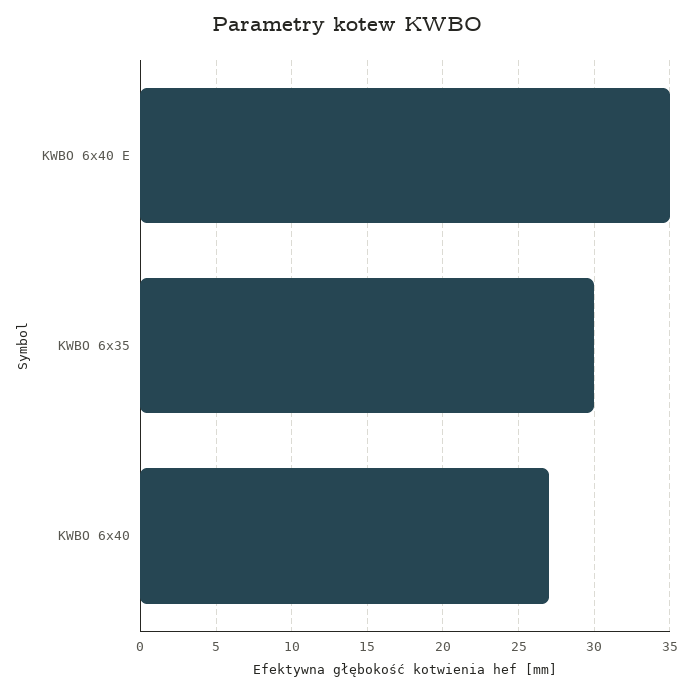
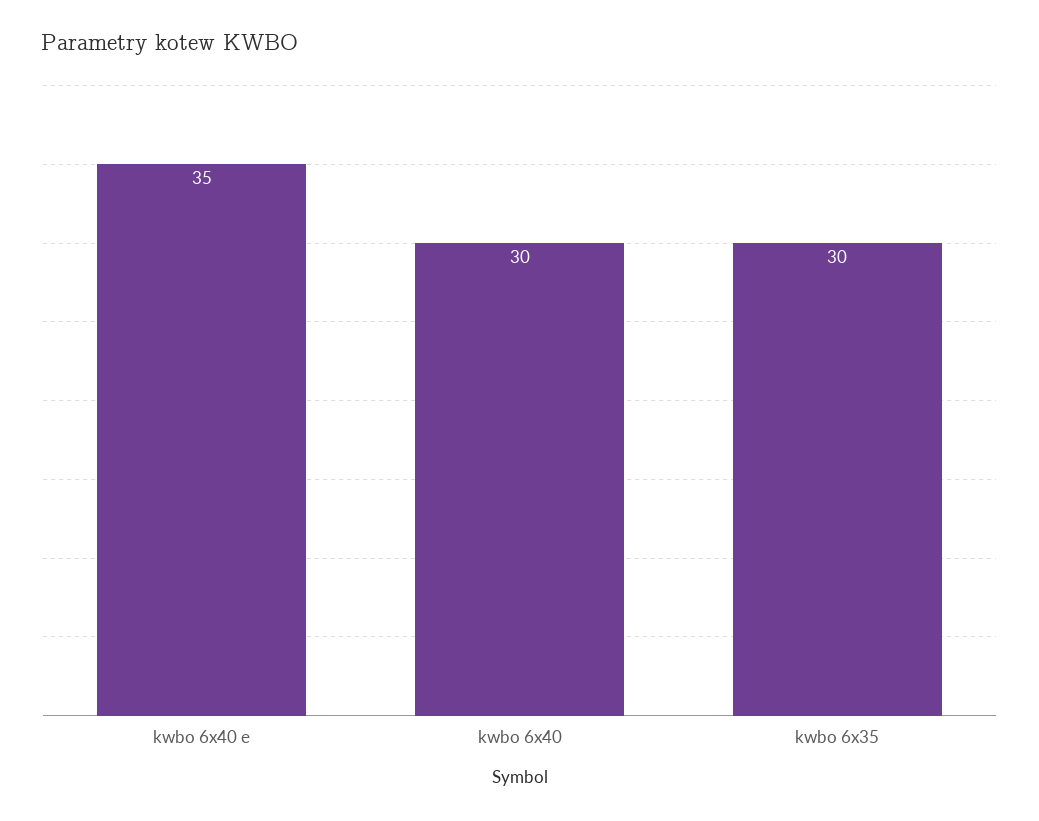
KWBO 6x40: 27 -> 30

